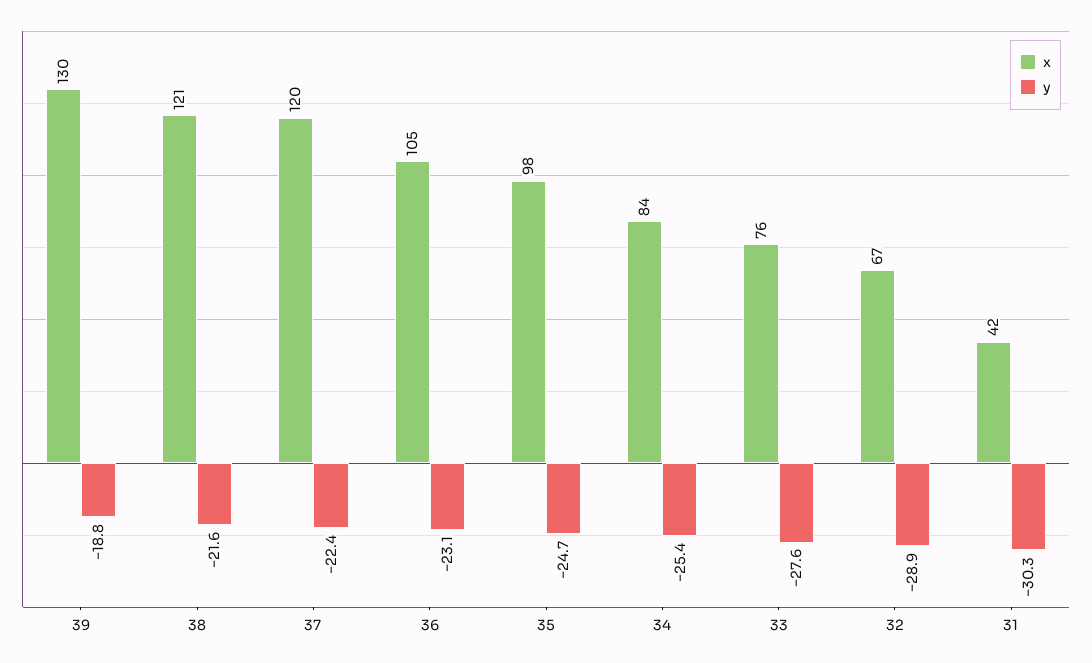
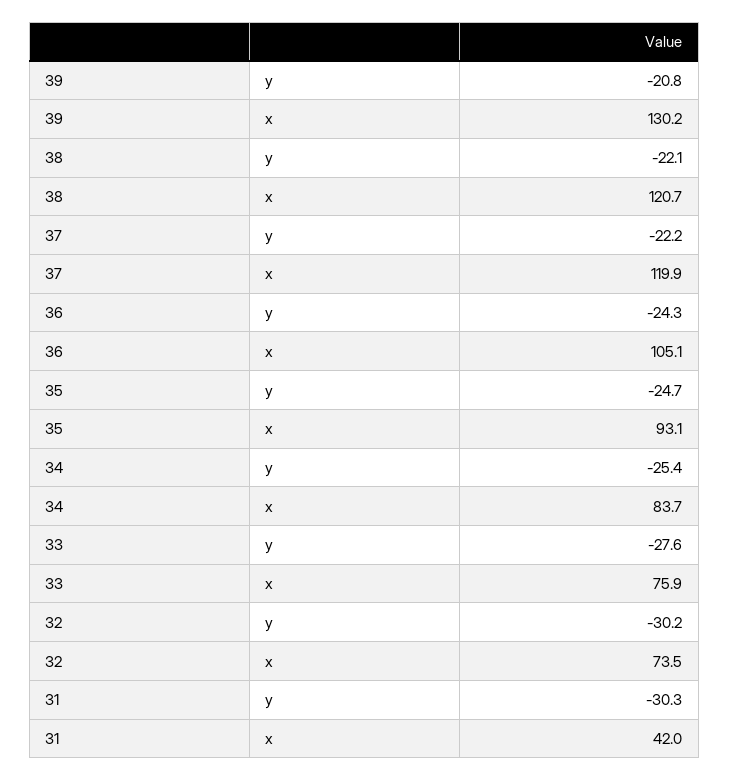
y, 39: -18.8 -> -20.8
y, 38: -21.6 -> -22.1
y, 37: -22.4 -> -22.2
y, 36: -23.1 -> -24.3
x, 35: 98 -> 93.1
x, 32: 67 -> 73.5
y, 32: -28.9 -> -30.2

